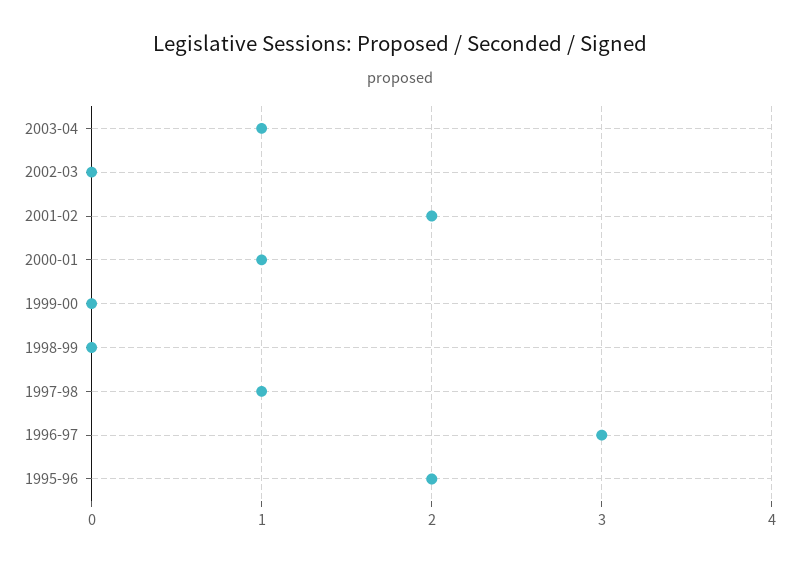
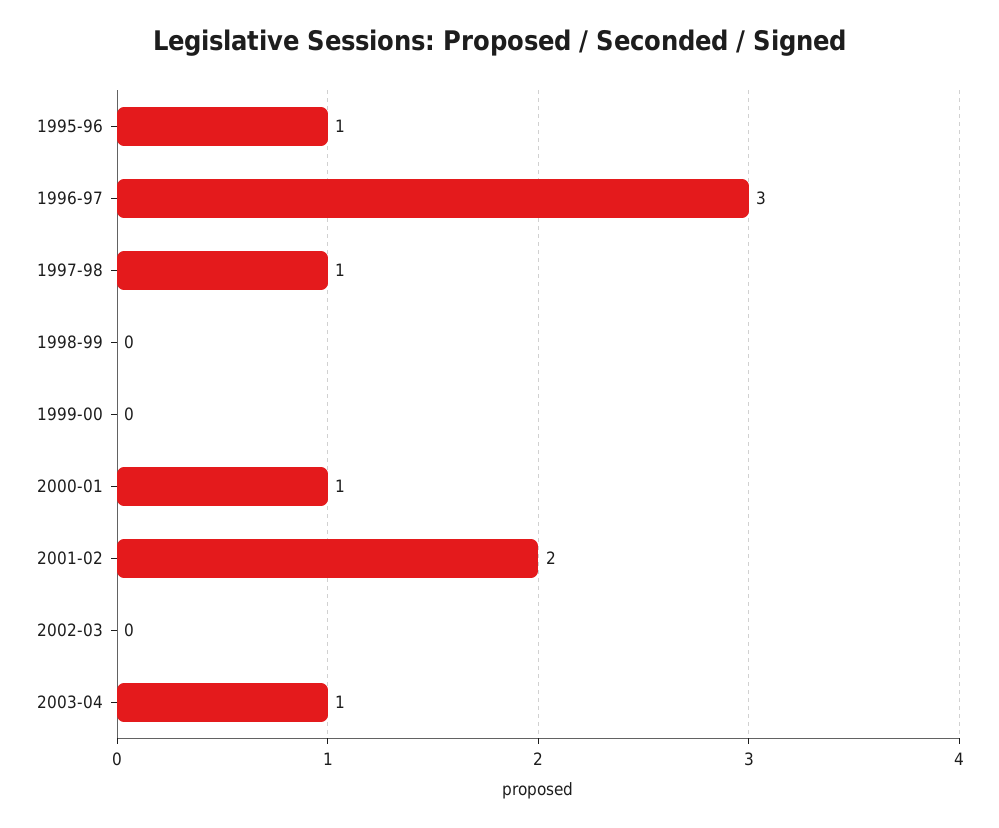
1995-96: 2 -> 1

